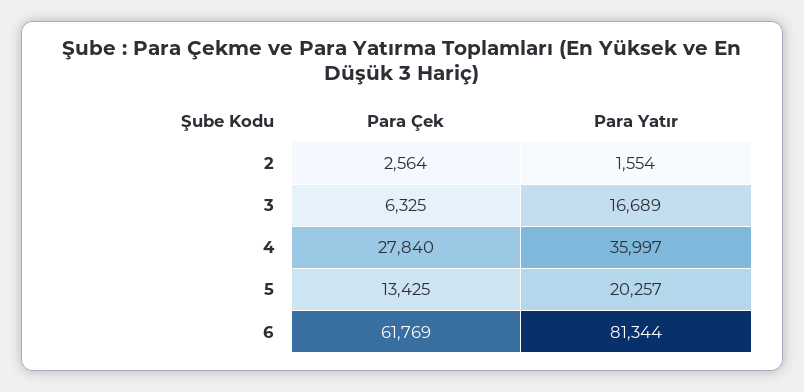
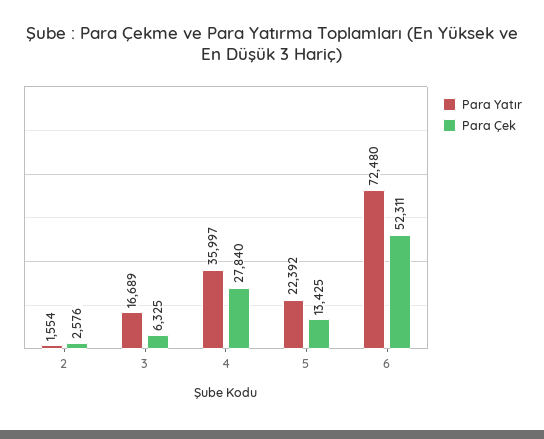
Para Çek, 2: 2564 -> 2576
Para Yatır, 5: 20257 -> 22392
Para Çek, 6: 61769 -> 52311
Para Yatır, 6: 81344 -> 72480

